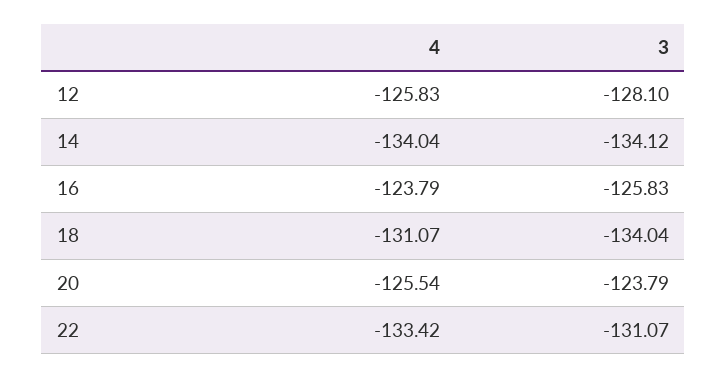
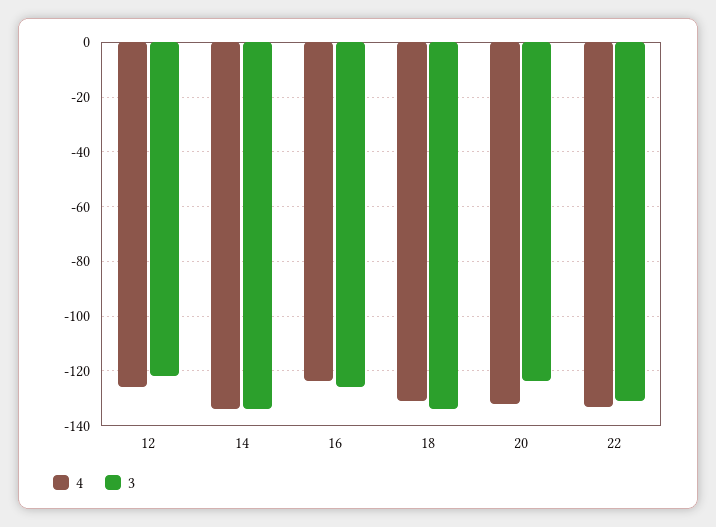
3, 12: -128.1 -> -122.5
4, 20: -125.54 -> -132.5

